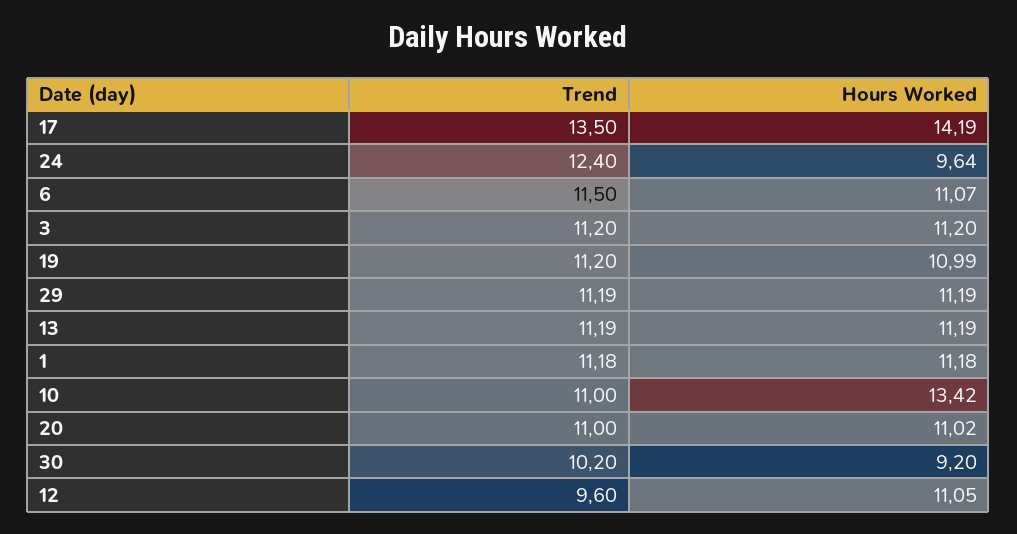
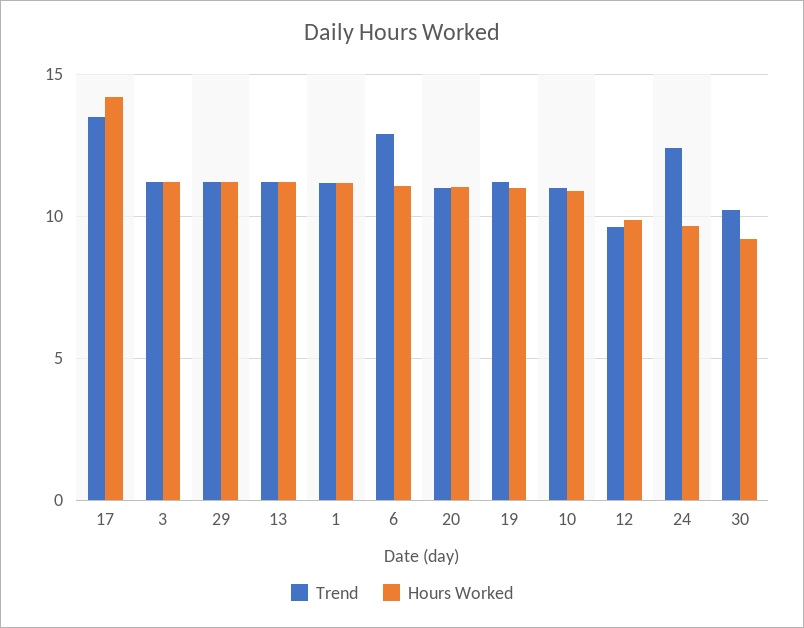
Trend, 6: 11.5 -> 13
Hours Worked, 10: 13.42 -> 11
Hours Worked, 12: 11.05 -> 10

